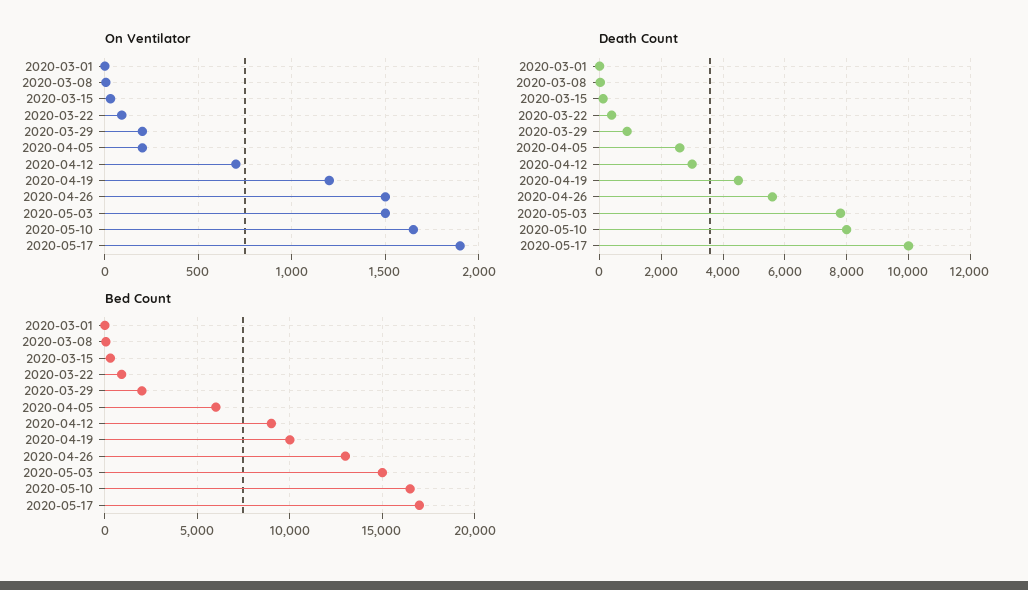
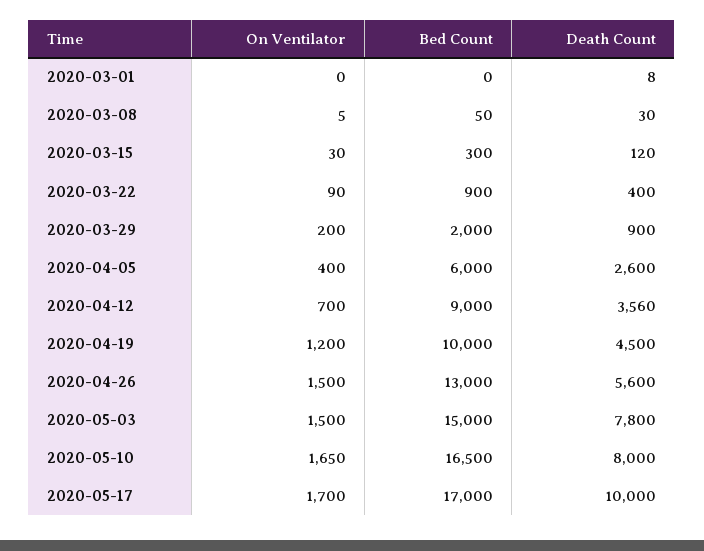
On Ventilator, 2020-04-05: 200 -> 400
On Ventilator, 2020-05-17: 1900 -> 1700
Death Count, 2020-04-12: 3000 -> 3560

